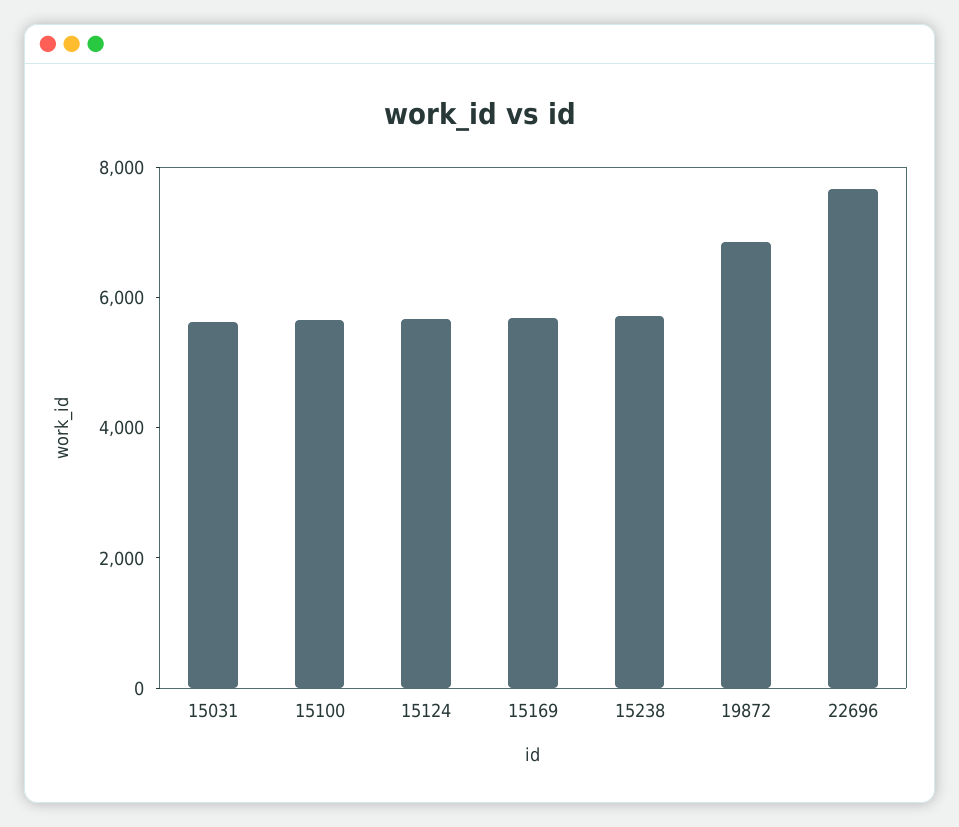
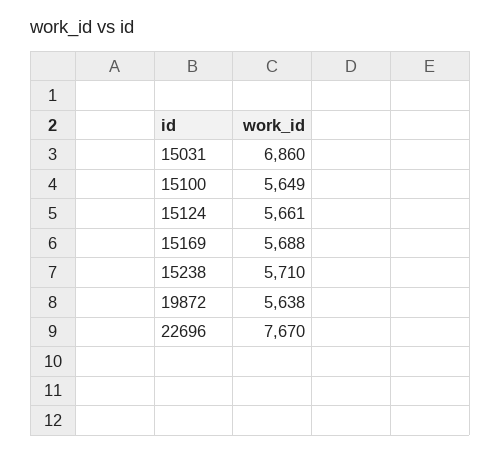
15031: 5500 -> 6860
19872: 7000 -> 5638

